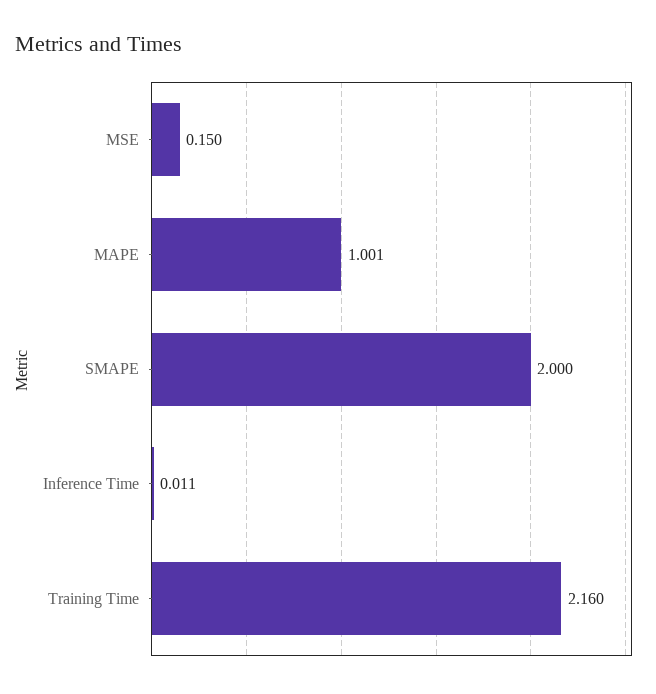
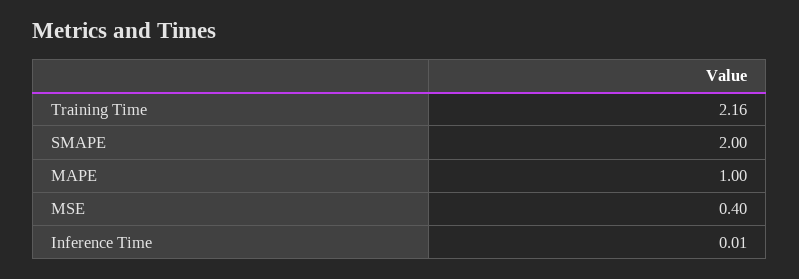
MSE: 0.15 -> 0.4

